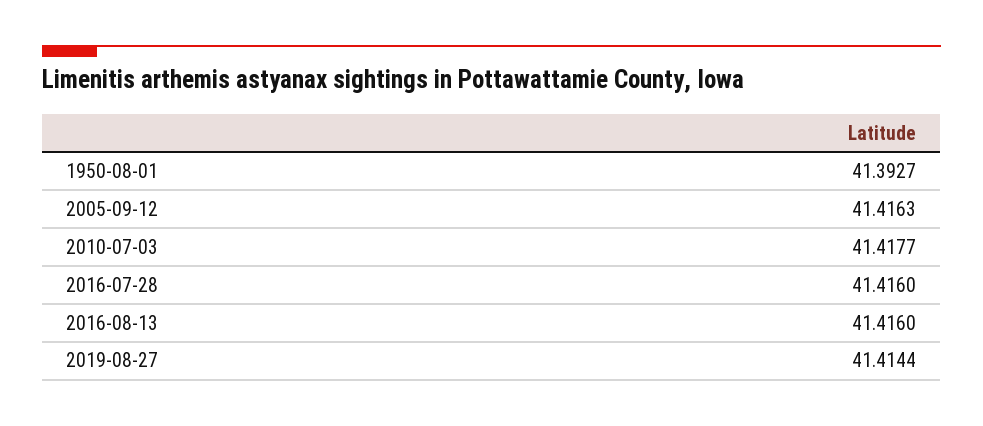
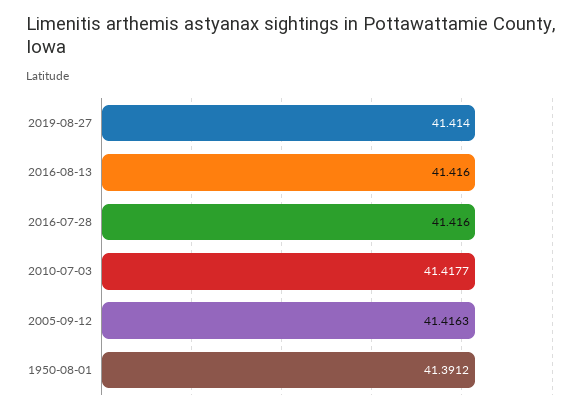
1950-08-01: 41.3927 -> 41.3912
2019-08-27: 41.4144 -> 41.414

